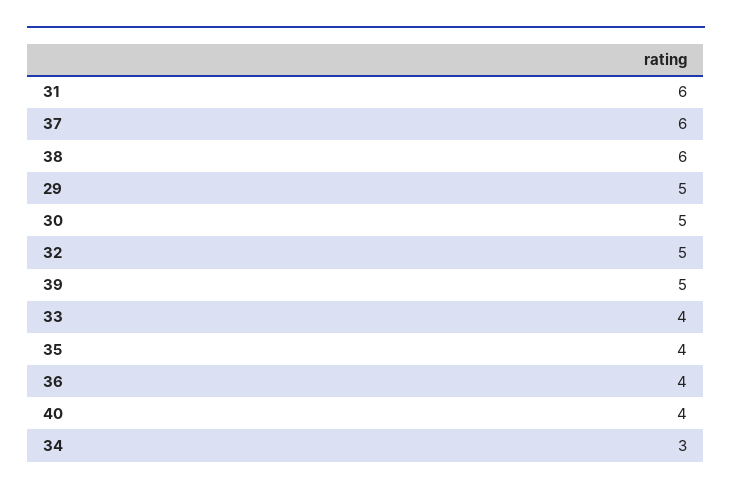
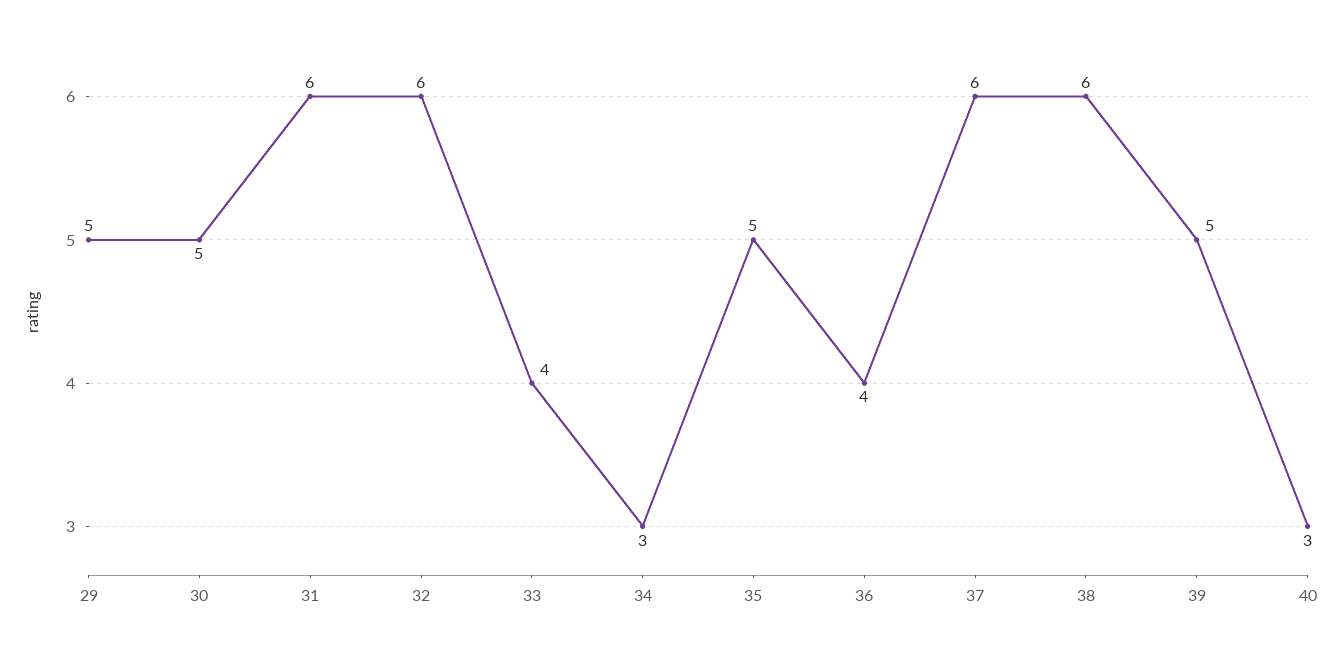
32: 5 -> 6
35: 4 -> 5
40: 4 -> 3

